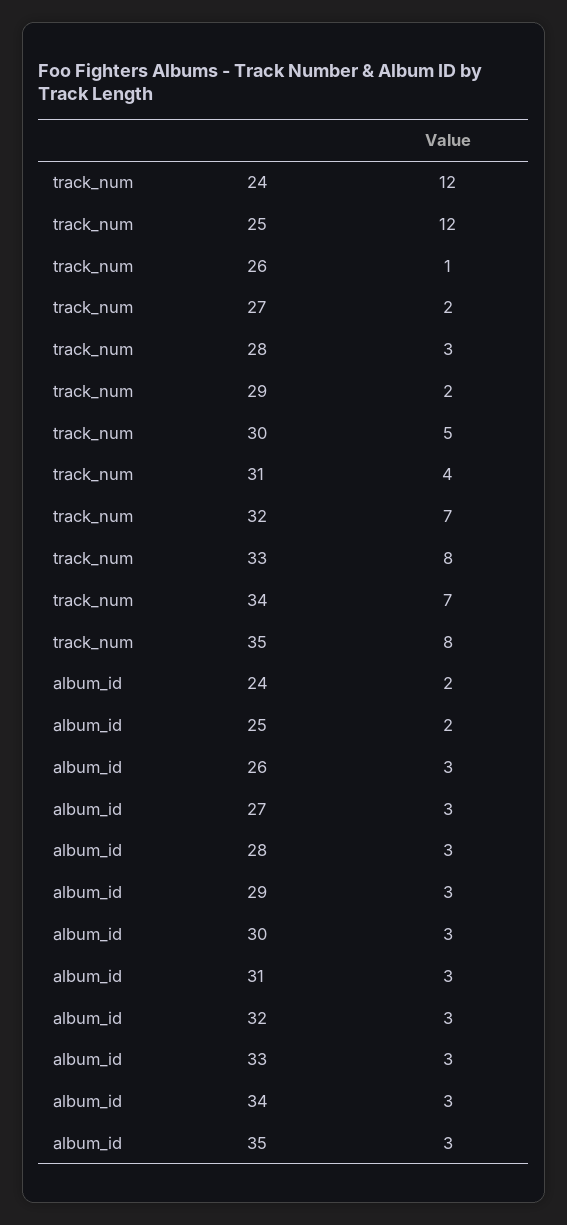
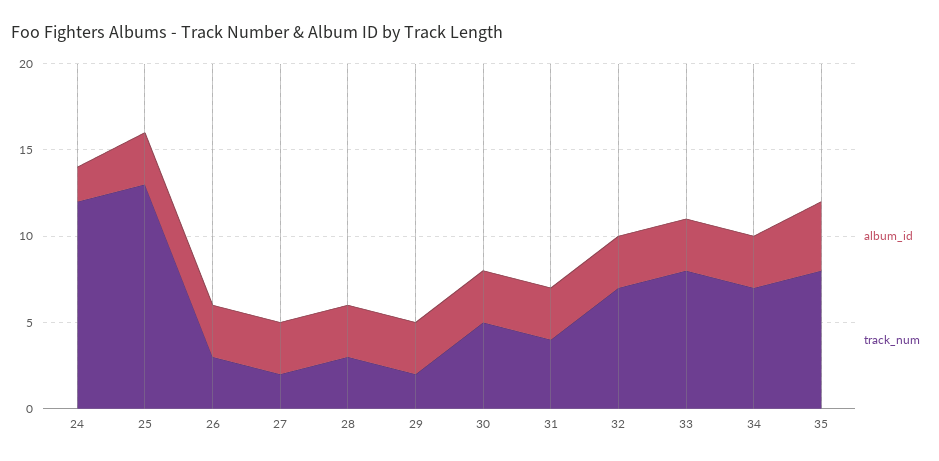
track_num, 25: 12 -> 13
track_num, 26: 1 -> 3
album_id, 25: 2 -> 3
album_id, 35: 3 -> 4

